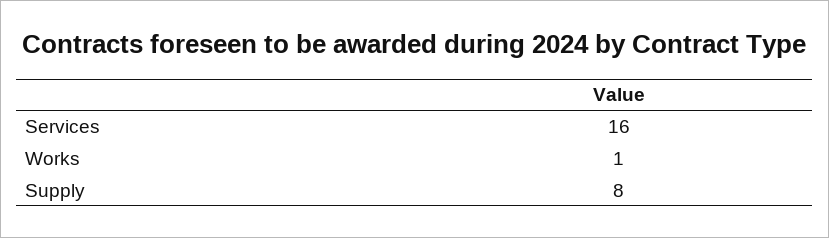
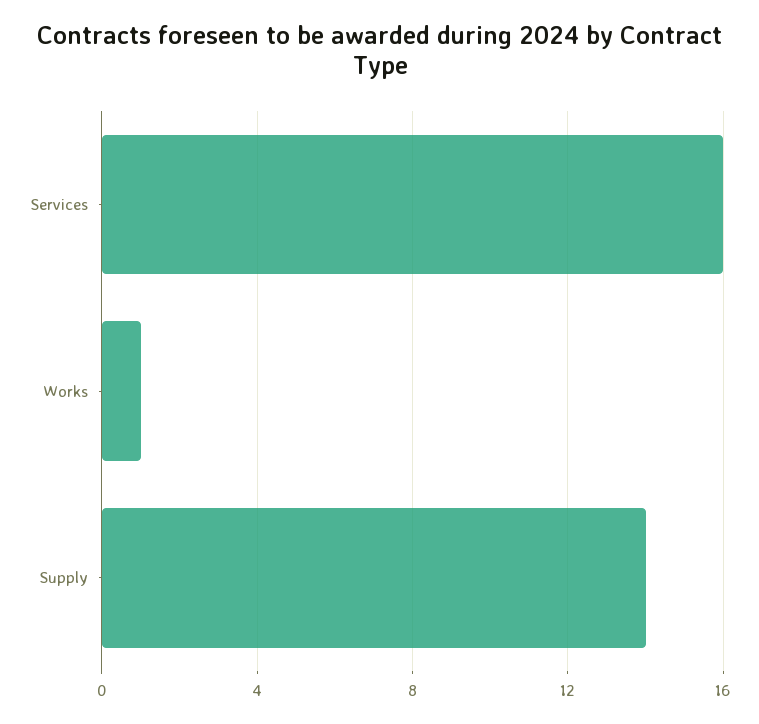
Supply: 8 -> 14

